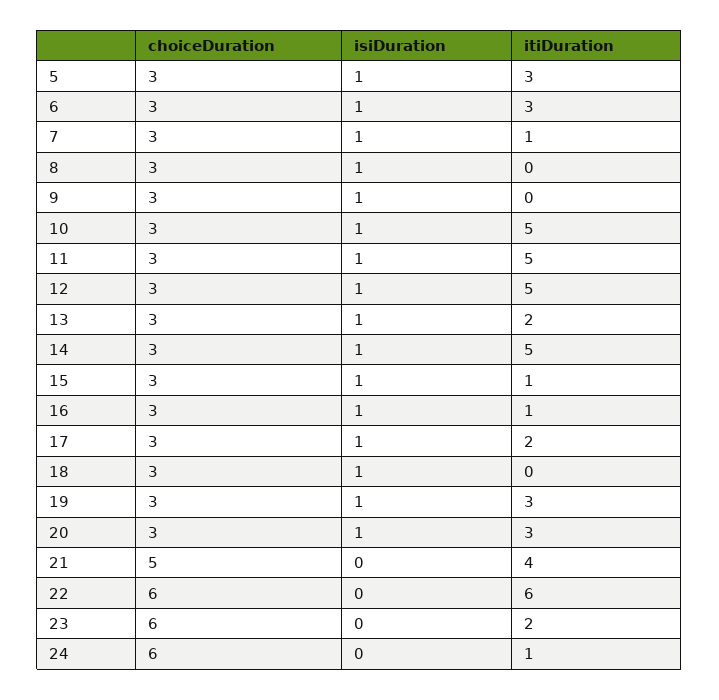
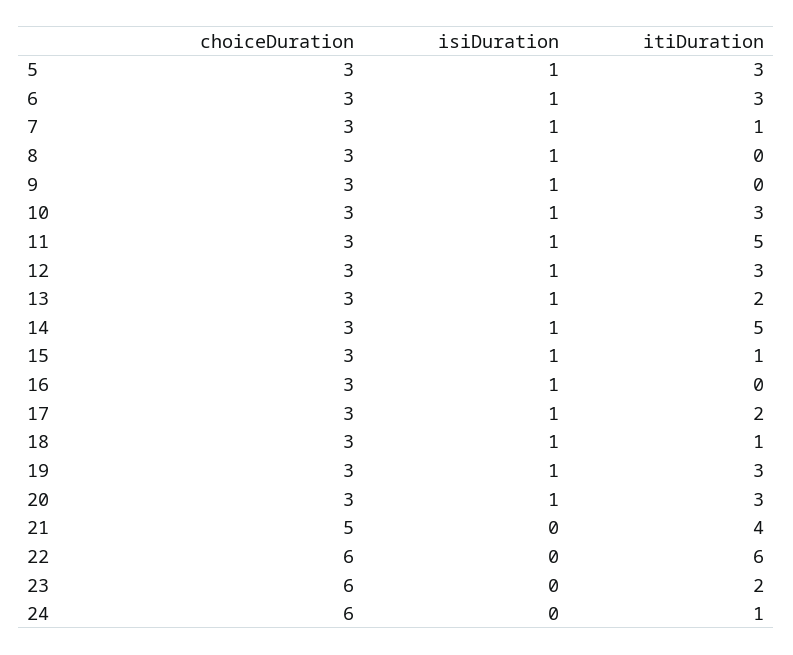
itiDuration, 10: 5 -> 3
itiDuration, 12: 5 -> 3
itiDuration, 16: 1 -> 0
itiDuration, 18: 0 -> 1

